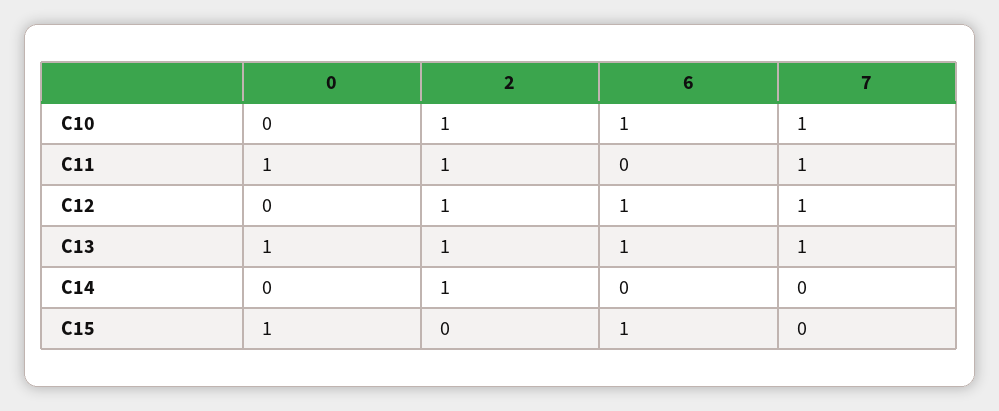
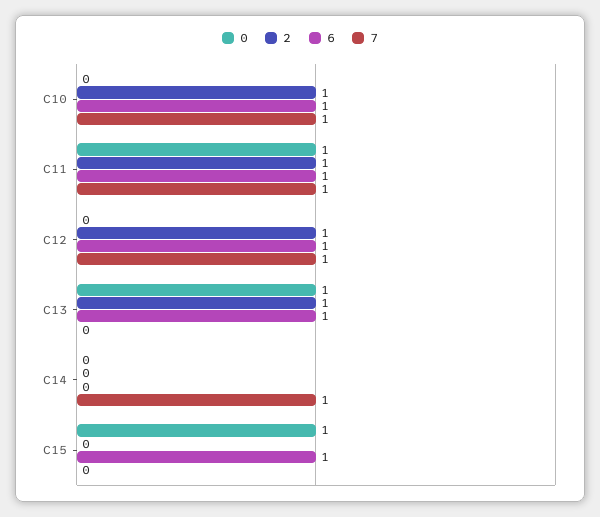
6, C11: 0 -> 1
7, C13: 1 -> 0
2, C14: 1 -> 0
7, C14: 0 -> 1

